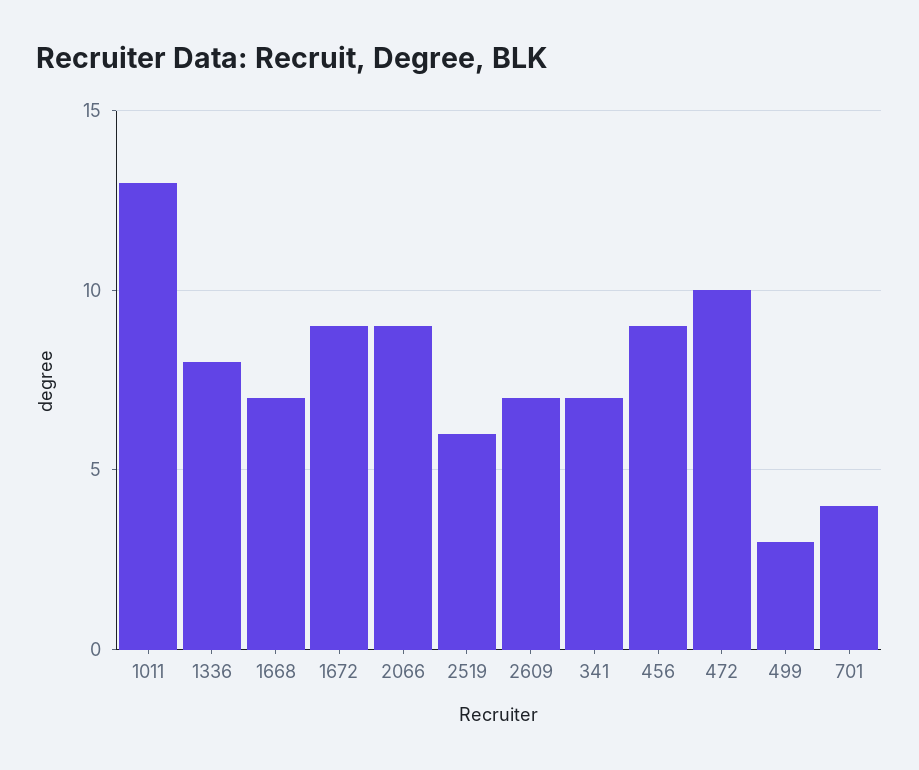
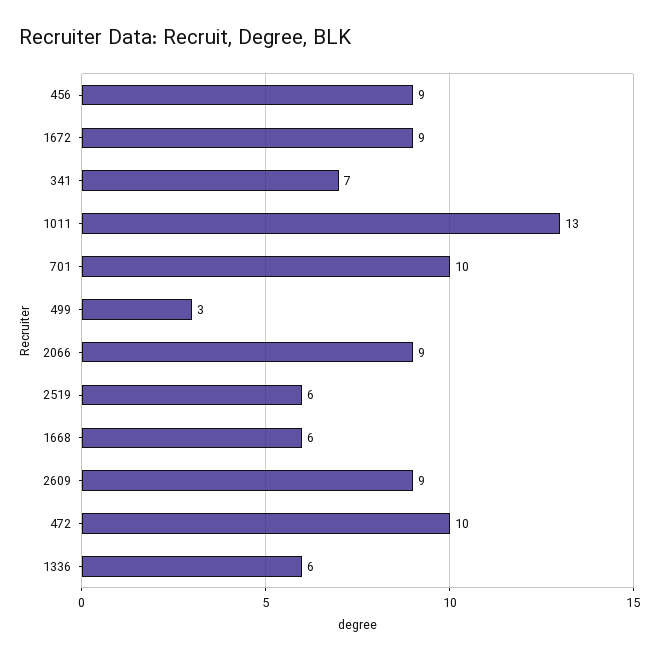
1336: 8 -> 6
1668: 7 -> 6
2609: 7 -> 9
701: 4 -> 10

